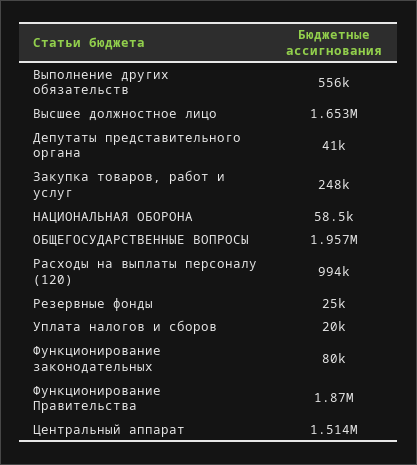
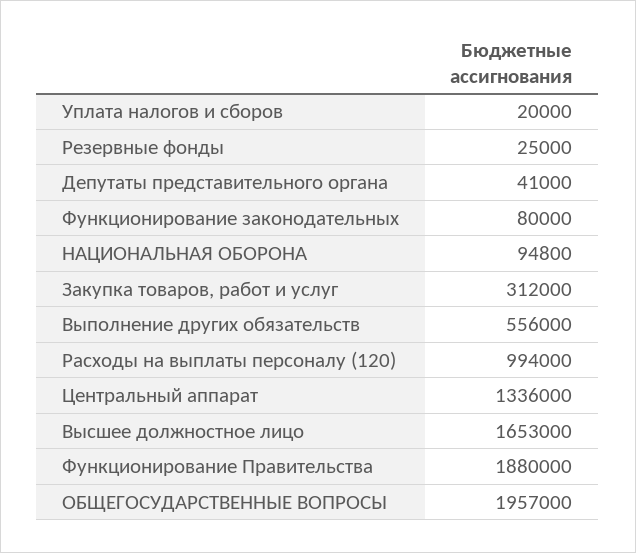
Закупка товаров, работ и услуг: 248000 -> 312000
НАЦИОНАЛЬНАЯ ОБОРОНА: 58500 -> 94800
Функционирование Правительства: 1870000 -> 1880000
Центральный аппарат: 1514000 -> 1336000

